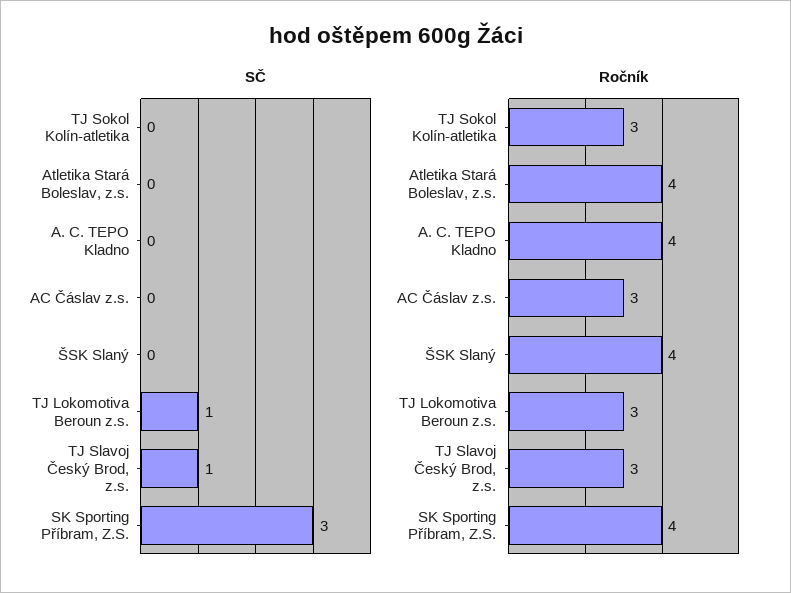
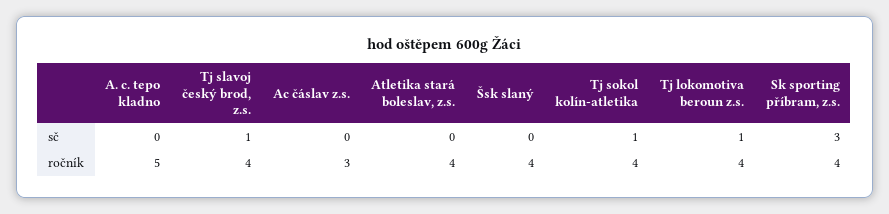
SČ, TJ Sokol Kolín-atletika: 0 -> 1
Ročník, TJ Sokol Kolín-atletika: 3 -> 4
Ročník, A. C. TEPO Kladno: 4 -> 5
Ročník, TJ Lokomotiva Beroun z.s.: 3 -> 4
Ročník, TJ Slavoj Český Brod, z.s.: 3 -> 4

